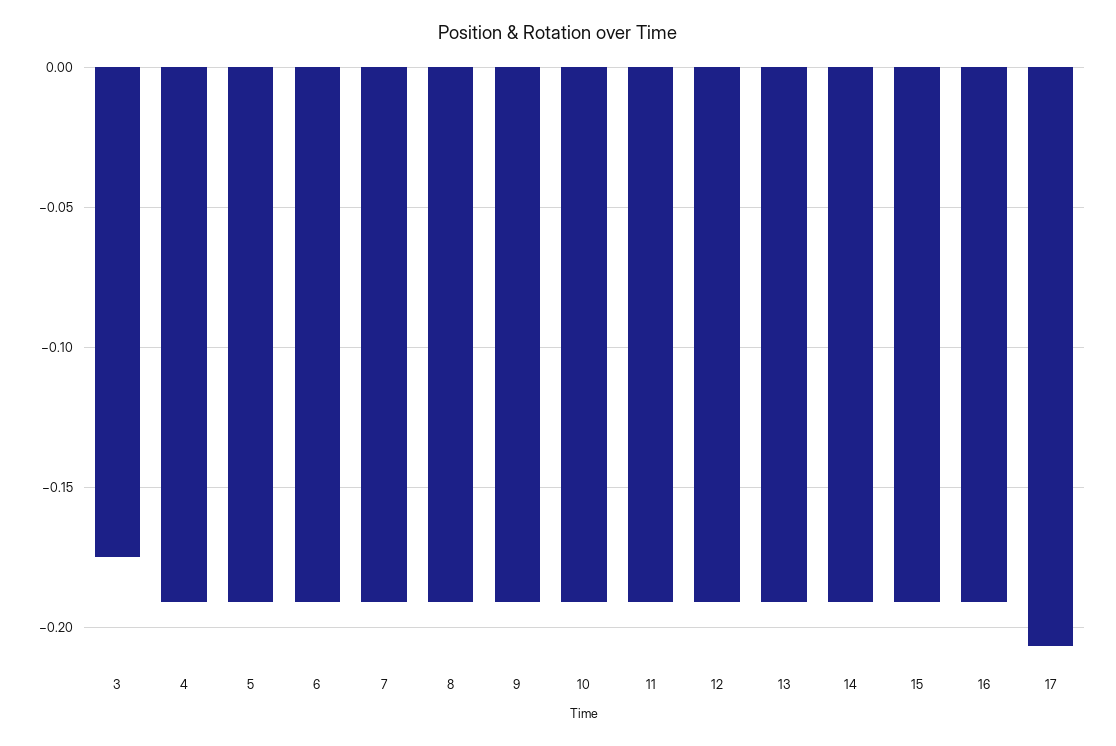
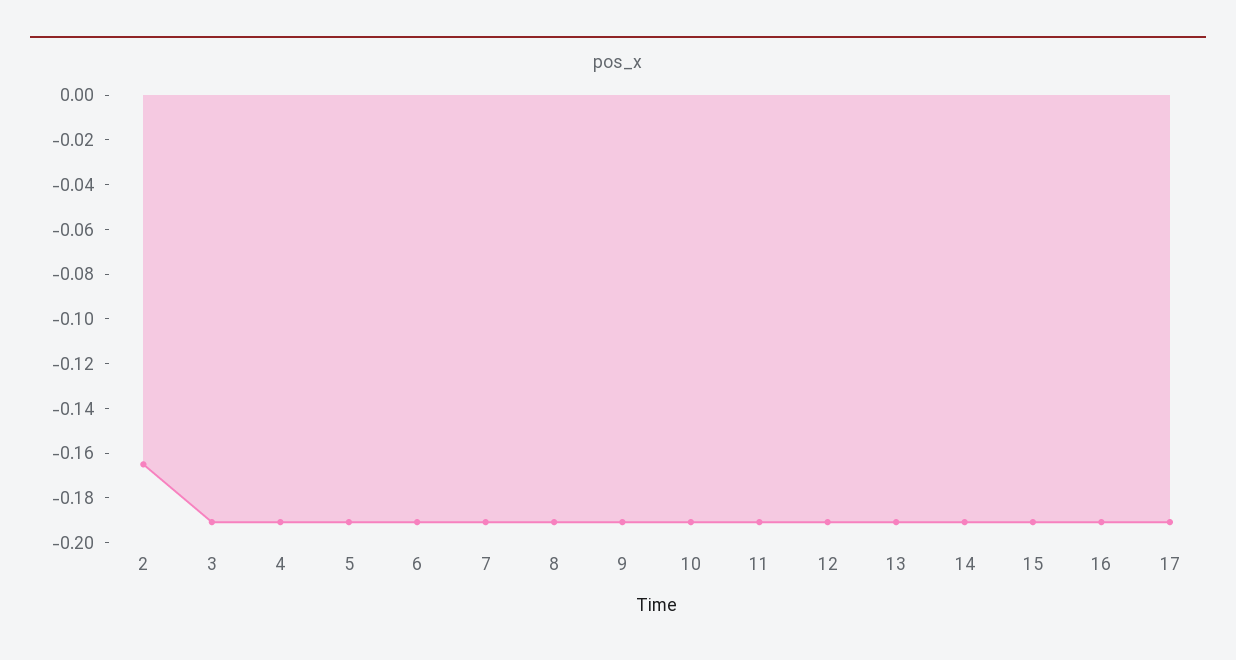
3: -0.175 -> -0.19
17: -0.205 -> -0.19
2: none -> -0.165

